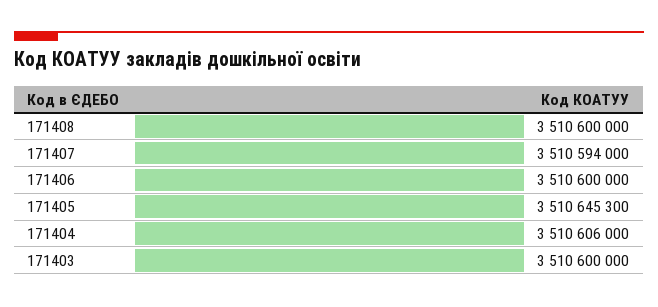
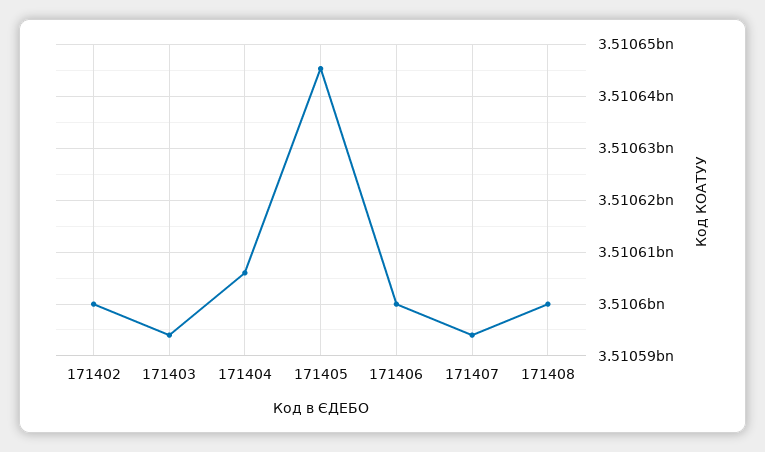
171403: 3510600000 -> 3510594000
171402: none -> 3510600000

